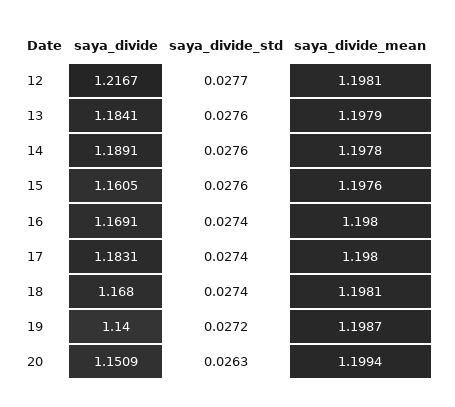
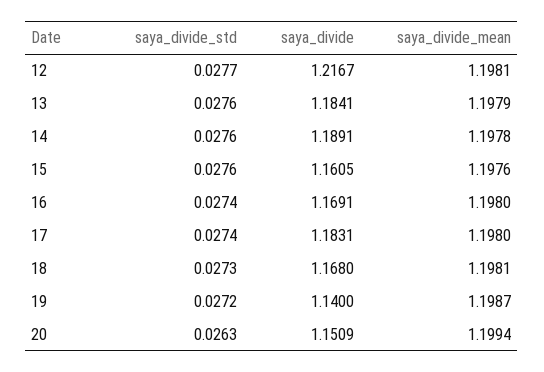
saya_divide_std, 18: 0.0274 -> 0.0273

